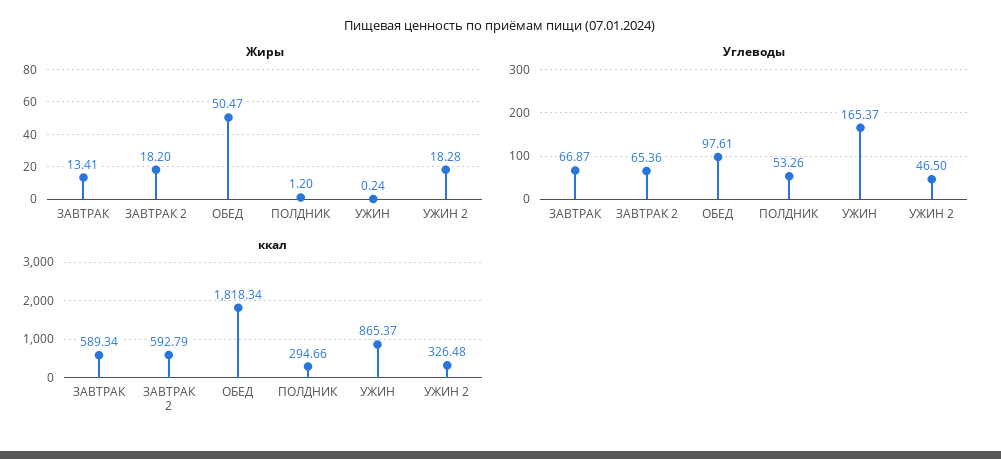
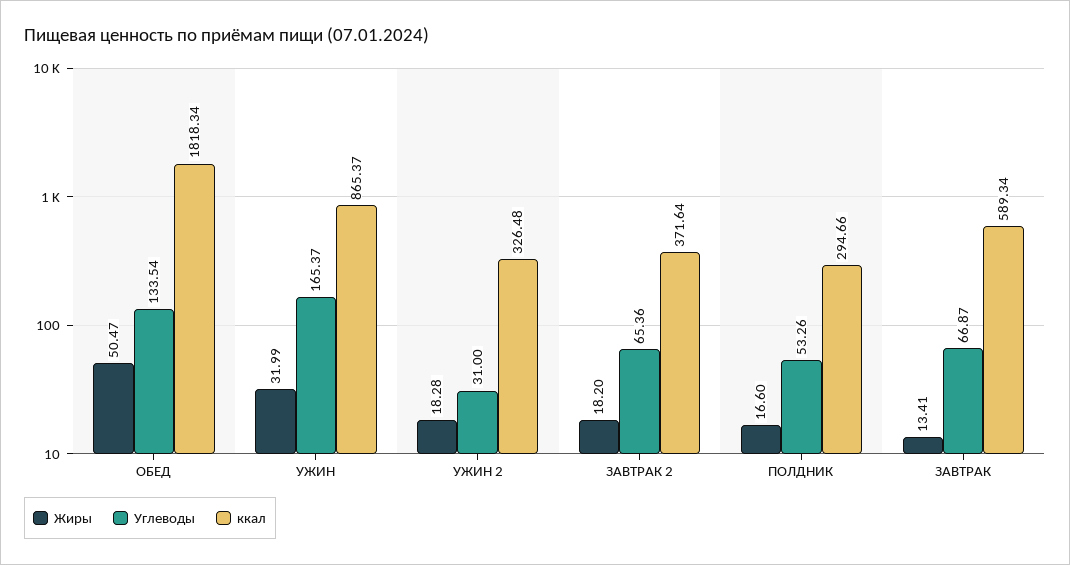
Жиры, ПОЛДНИК: 1.2 -> 16.6
Жиры, УЖИН: 0.24 -> 31.99
Углеводы, ОБЕД: 97.61 -> 133.54
Углеводы, УЖИН 2: 46.5 -> 31
ккал, ЗАВТРАК 2: 592.79 -> 371.64

